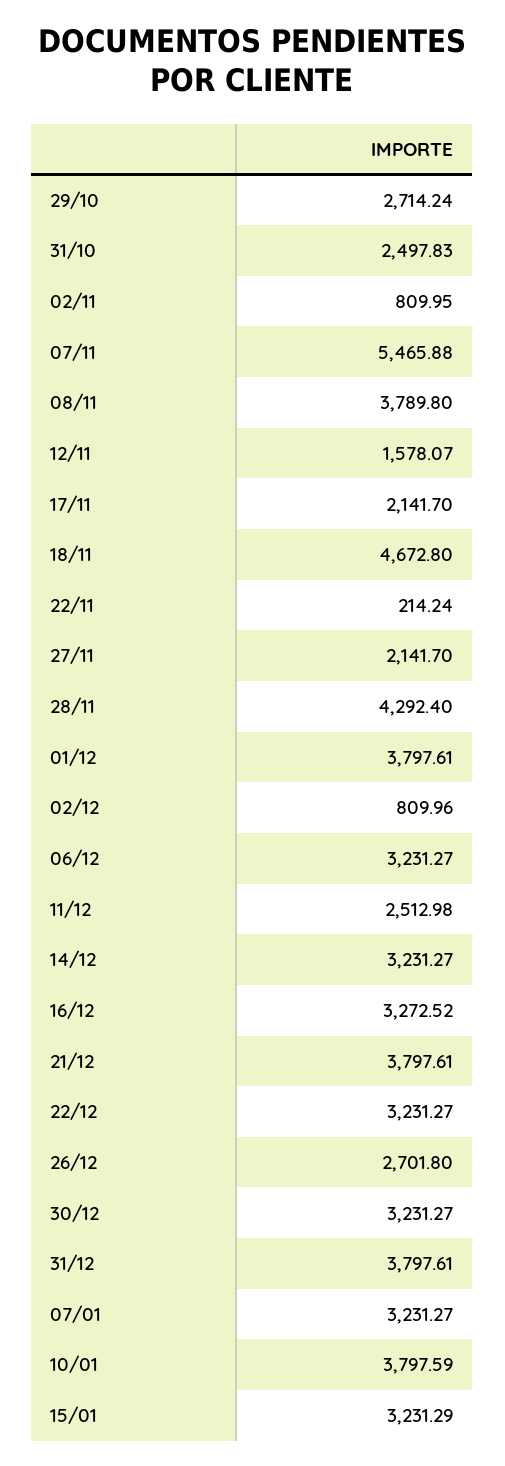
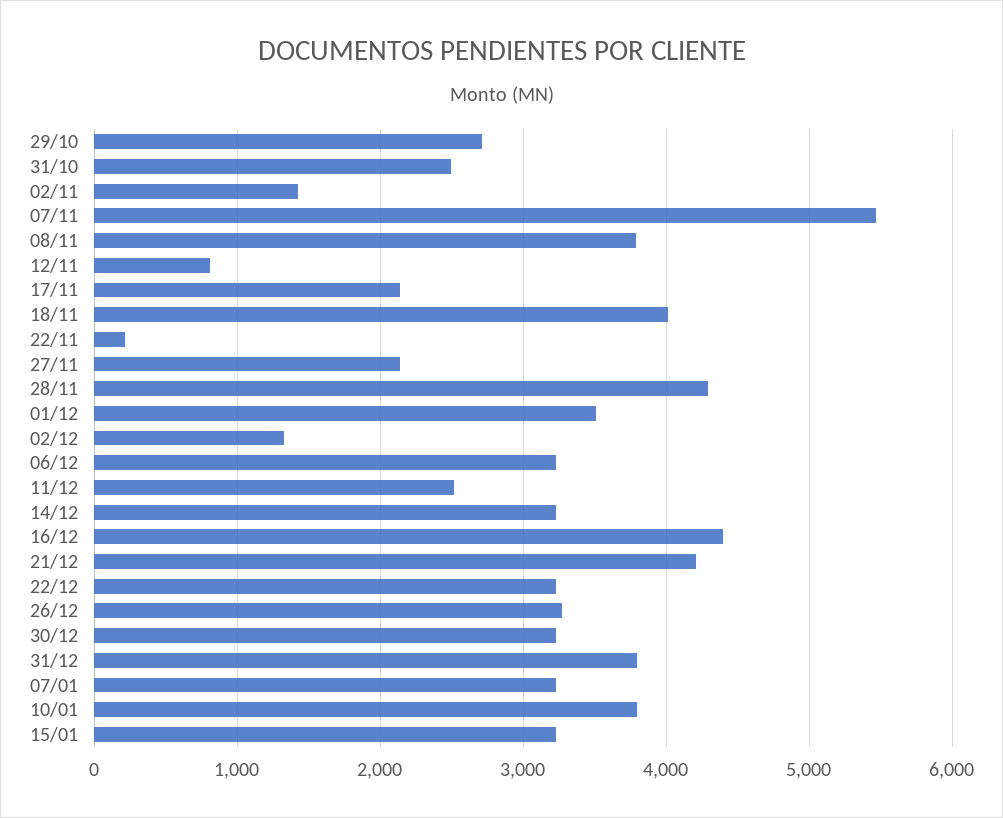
02/11: 809.95 -> 1400
12/11: 1578.07 -> 800
18/11: 4672.8 -> 4000
01/12: 3797.61 -> 3500
02/12: 809.96 -> 1300
16/12: 3272.52 -> 4400
21/12: 3797.61 -> 4200
26/12: 2701.8 -> 3300

